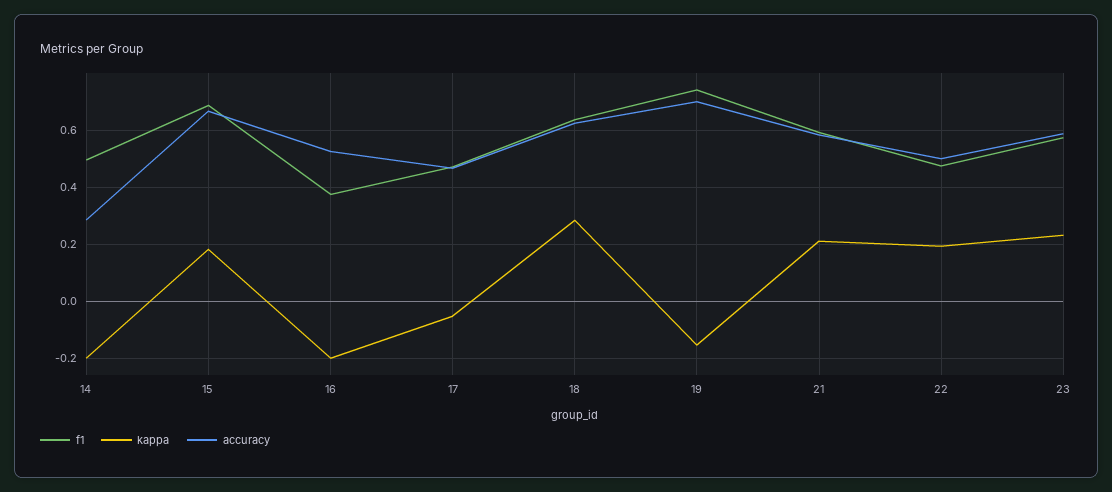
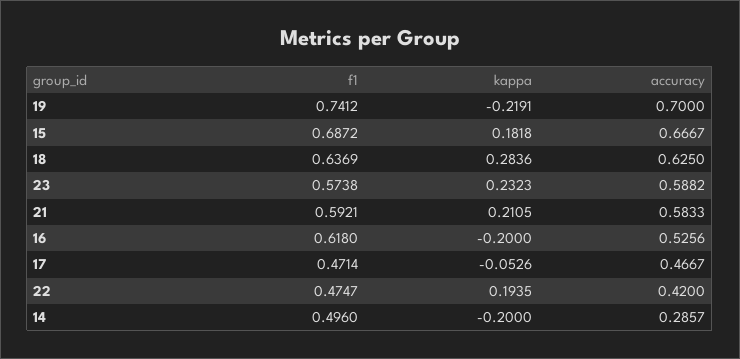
f1, 16: 0.375 -> 0.618
kappa, 19: -0.15 -> -0.2191
accuracy, 22: 0.5 -> 0.42

